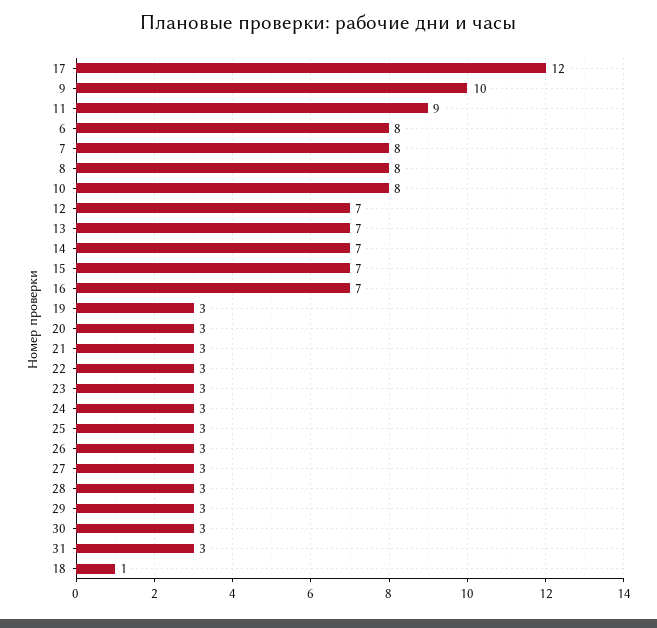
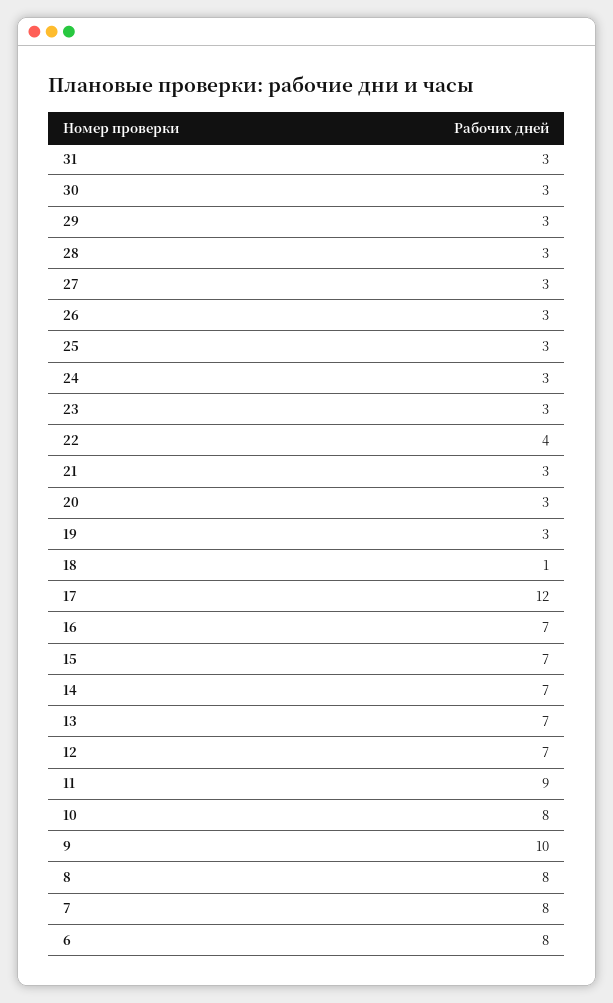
22: 3 -> 4

